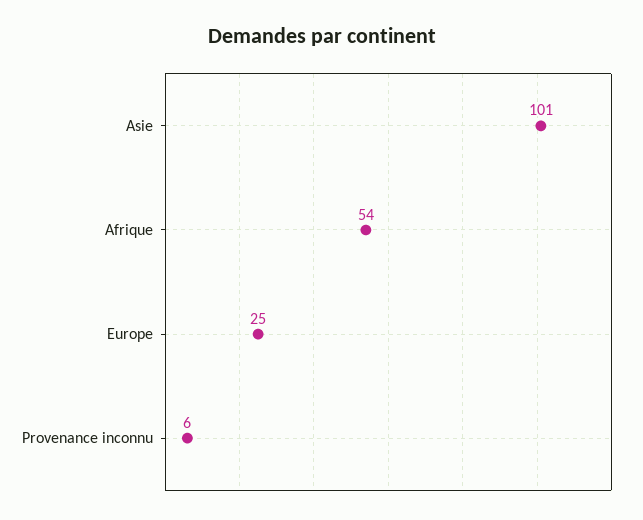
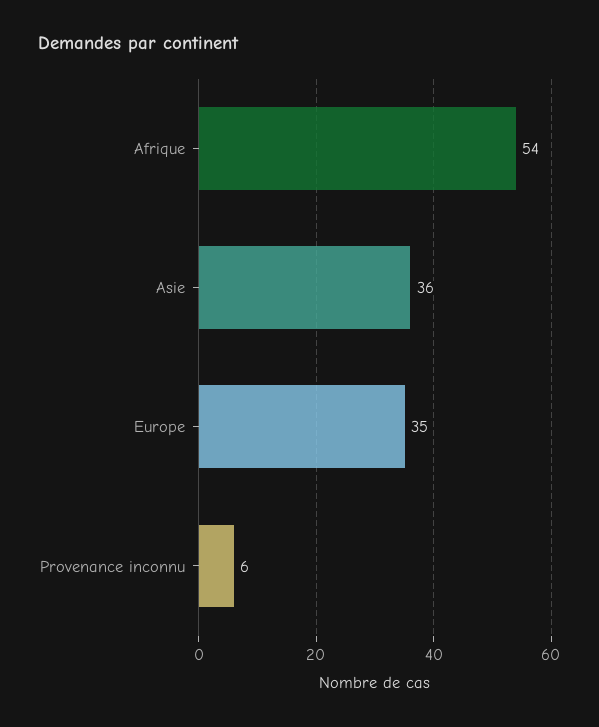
Asie: 101 -> 36
Europe: 25 -> 35

